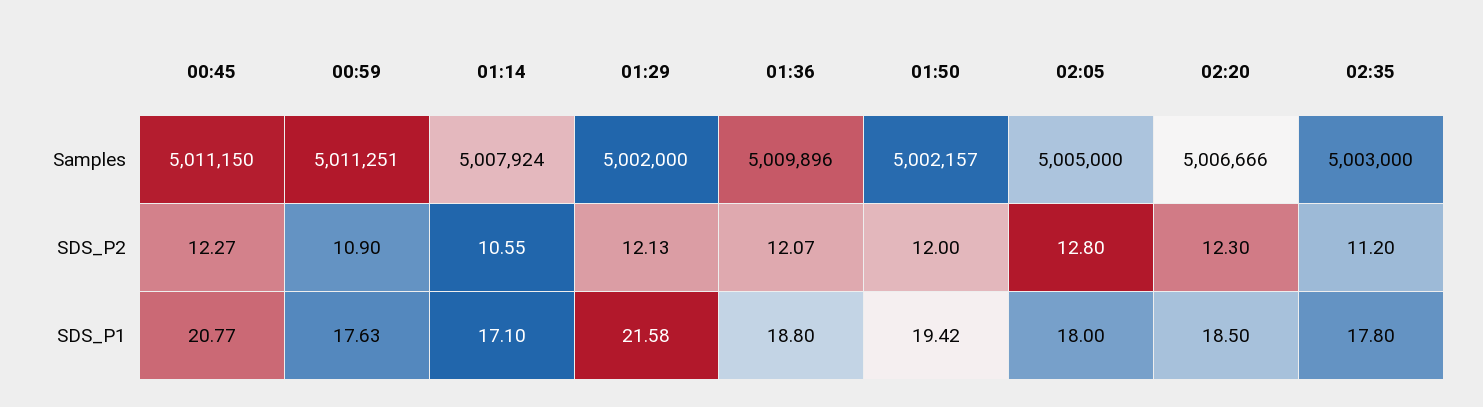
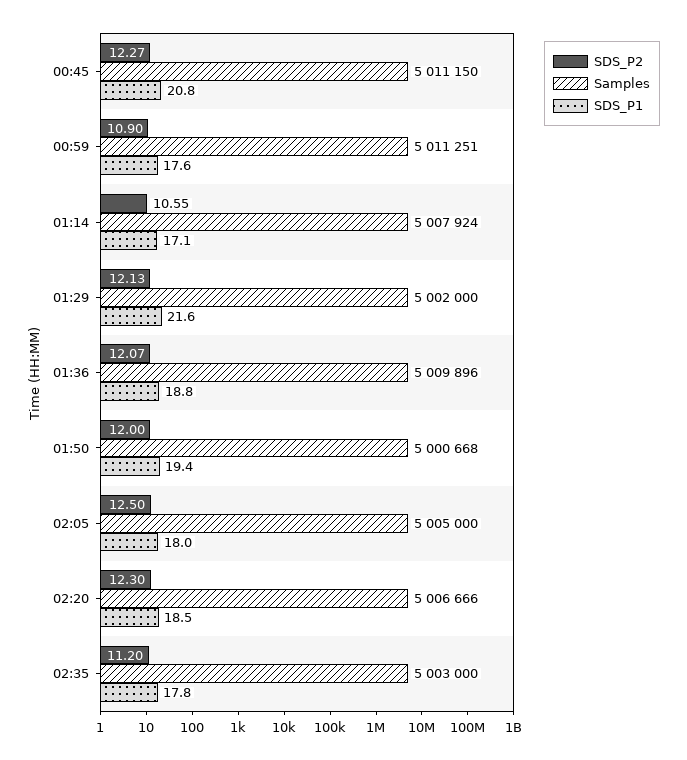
Samples, 01:50: 5002157 -> 5000668
SDS_P2, 02:05: 12.8 -> 12.5

